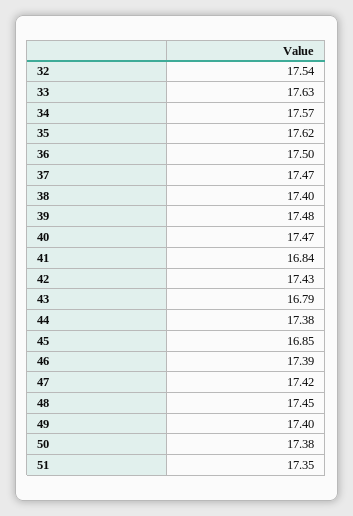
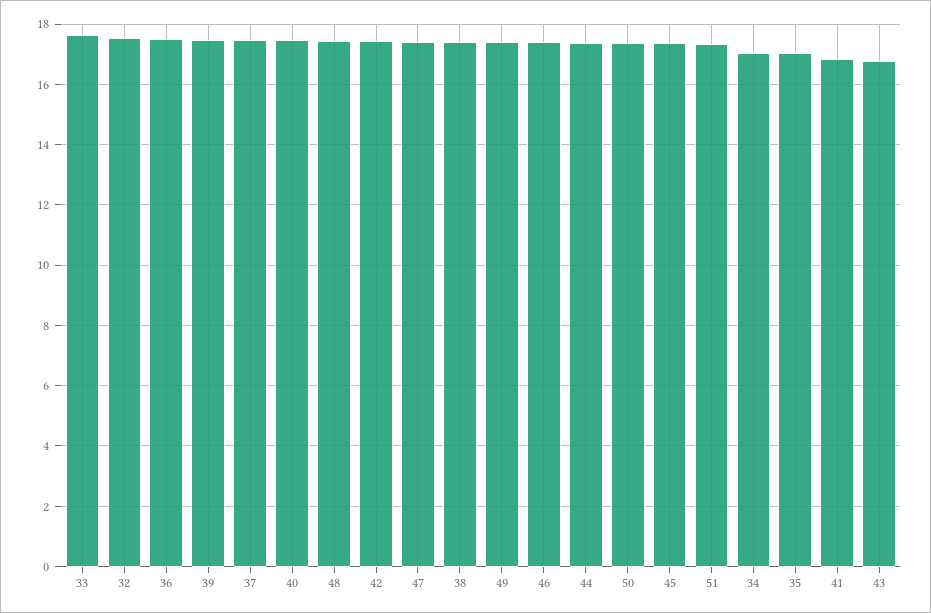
34: 17.57 -> 17
35: 17.62 -> 17
45: 16.85 -> 17.4

